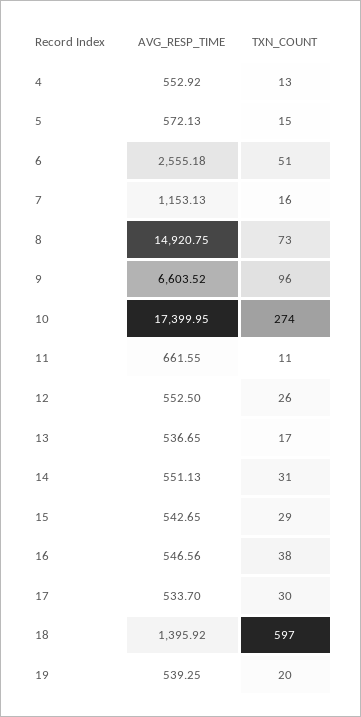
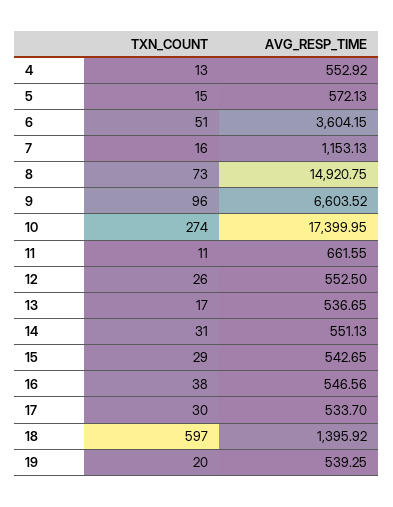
AVG_RESP_TIME, 6: 2555.18 -> 3604.15

